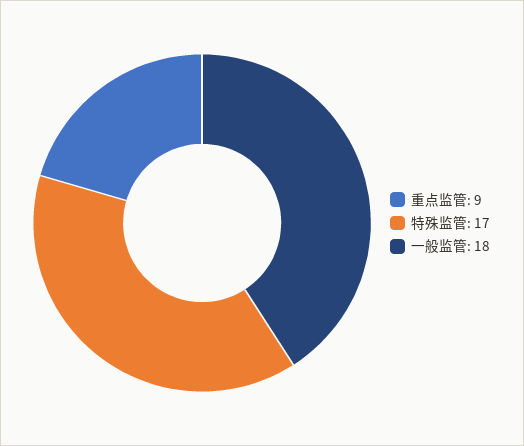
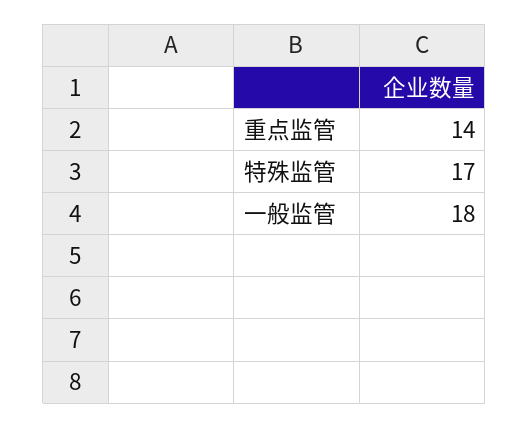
重点监管: 9 -> 14

